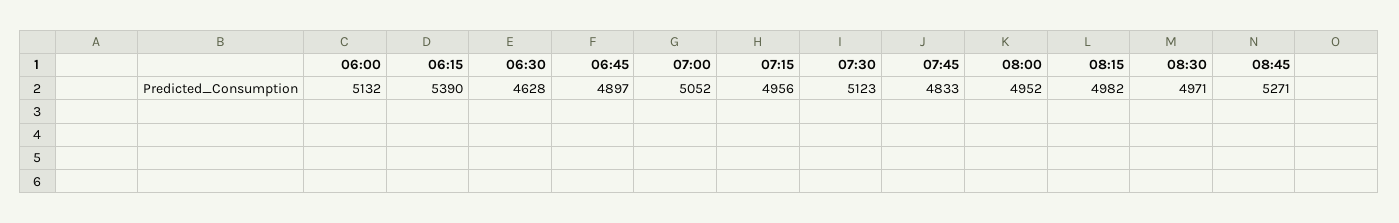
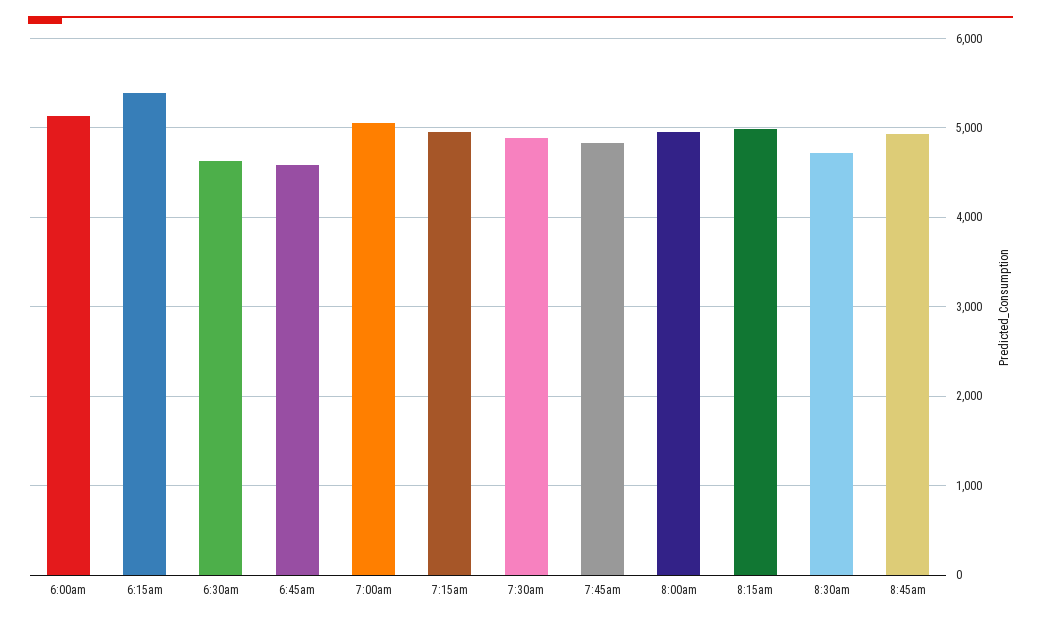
06:45: 4897 -> 4600
07:30: 5123 -> 4900
08:30: 4971 -> 4700
08:45: 5271 -> 4900

